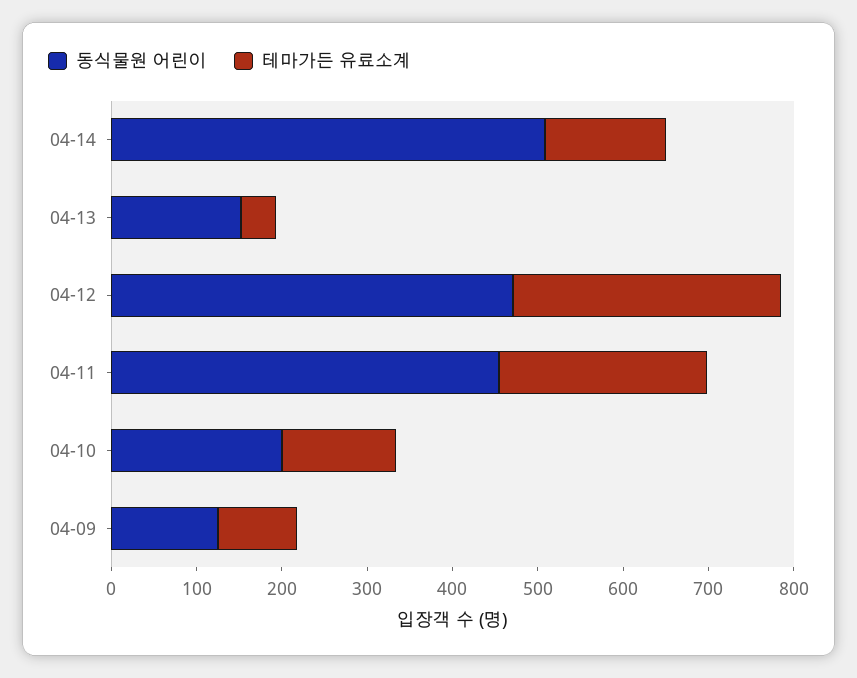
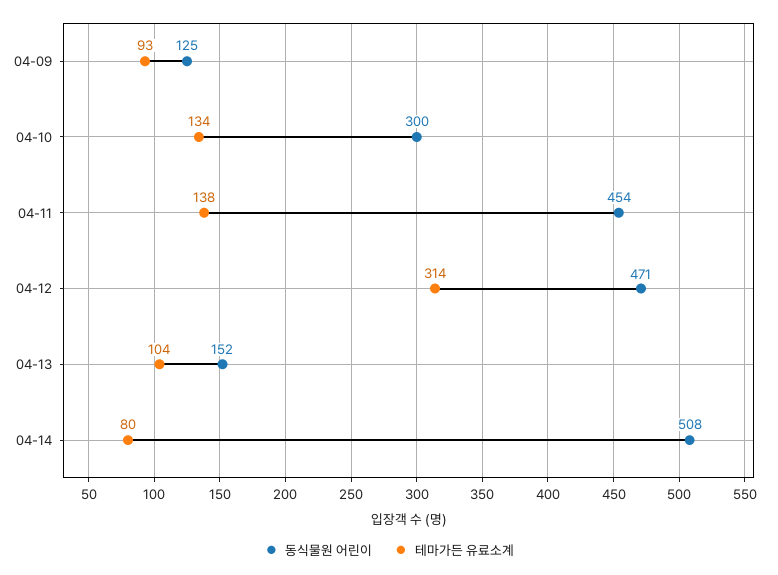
테마가든 유료소계, 04-14: 140 -> 80
테마가든 유료소계, 04-13: 40 -> 104
테마가든 유료소계, 04-11: 240 -> 138
동식물원 어린이, 04-10: 200 -> 300

